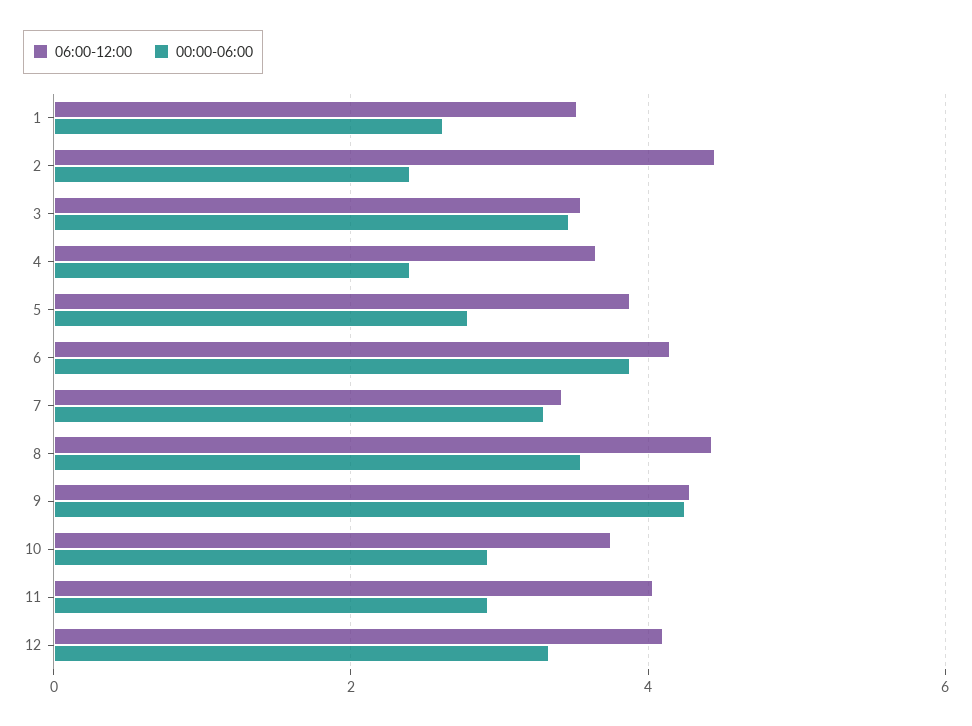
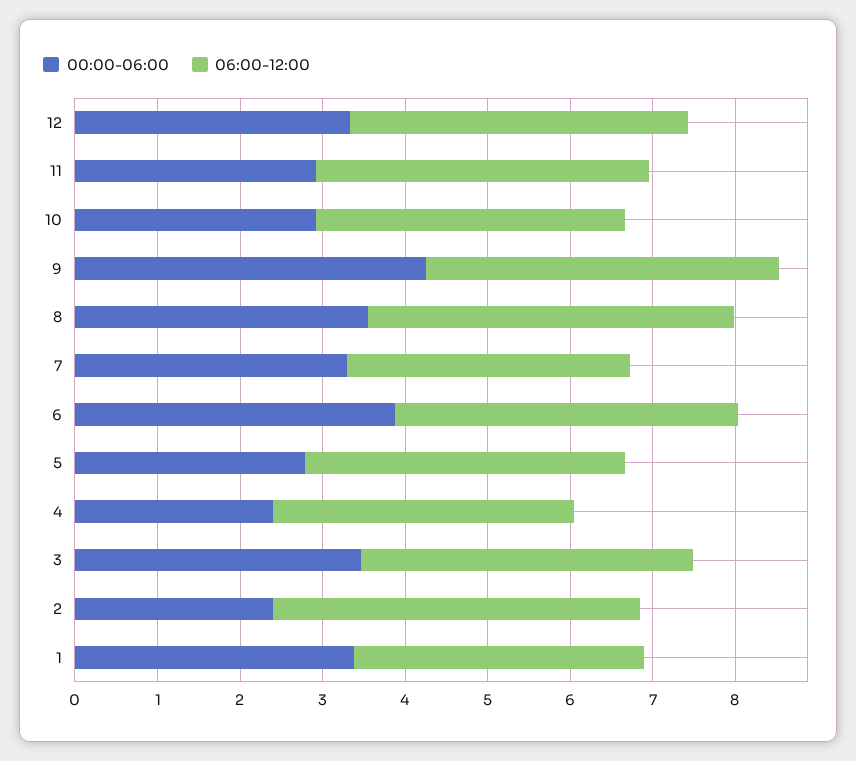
00:00-06:00, 1: 2.6 -> 3.4
06:00-12:00, 3: 3.6 -> 4

